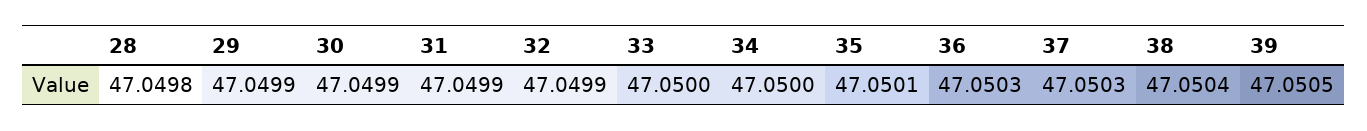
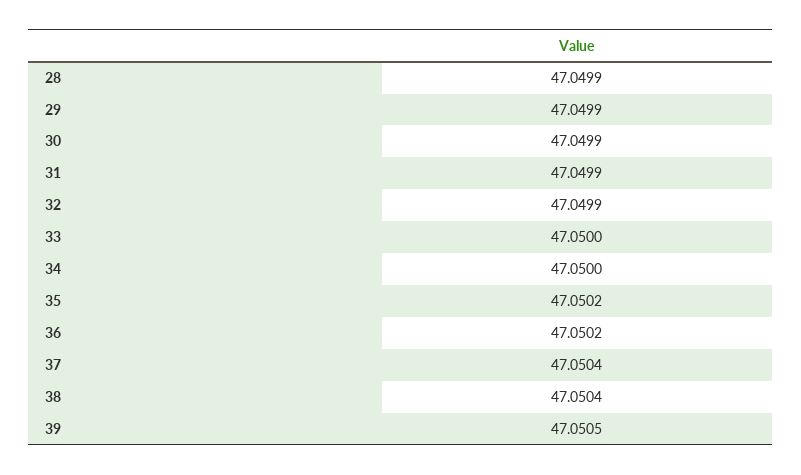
28: 47.0498 -> 47.0499
35: 47.0501 -> 47.0502
36: 47.0503 -> 47.0502
37: 47.0503 -> 47.0504

